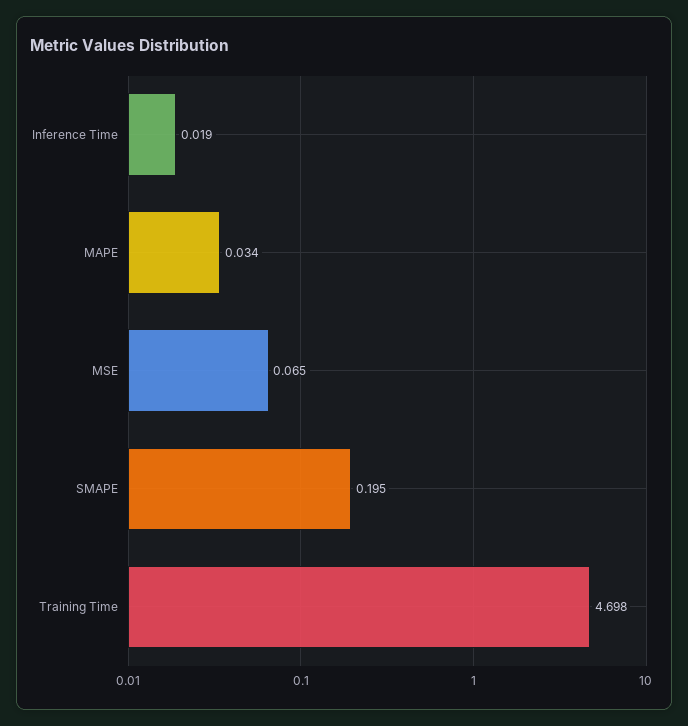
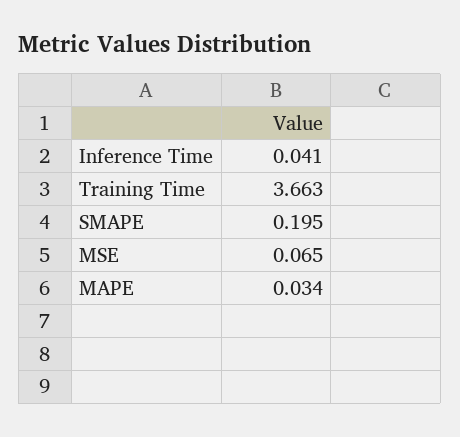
Inference Time: 0.019 -> 0.041
Training Time: 4.698 -> 3.663

